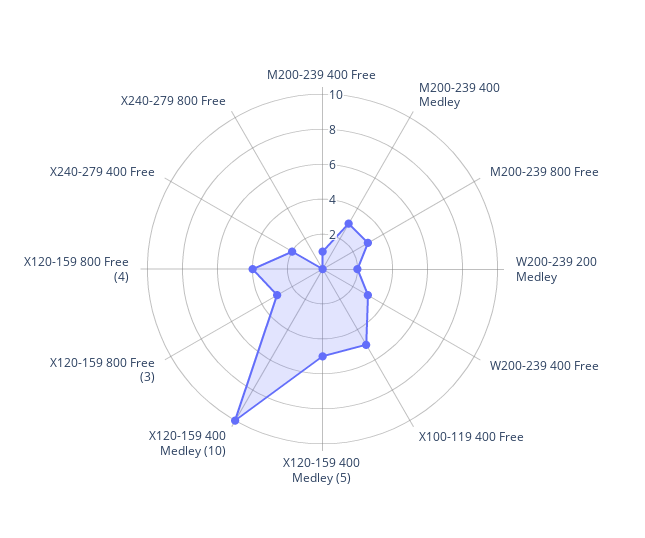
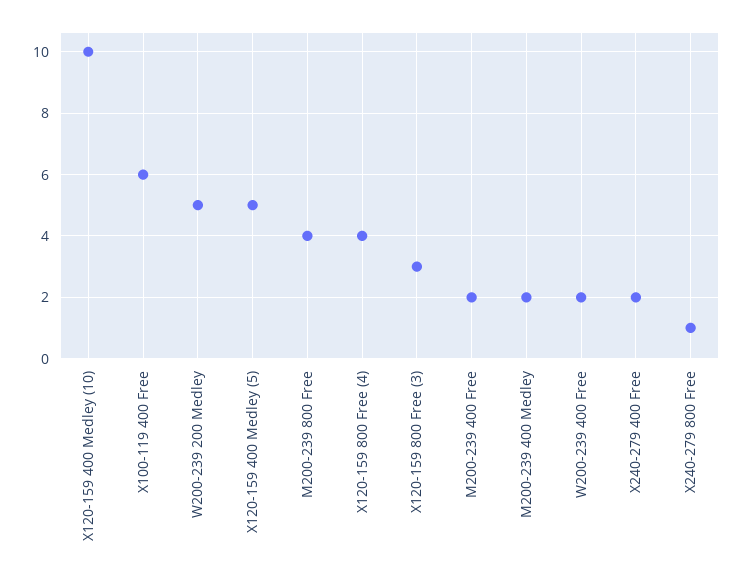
M200-239 400 Free: 1 -> 2
M200-239 400 Medley: 3 -> 2
M200-239 800 Free: 3 -> 4
W200-239 200 Medley: 2 -> 5
W200-239 400 Free: 3 -> 2
X100-119 400 Free: 5 -> 6
X240-279 800 Free: 0 -> 1

